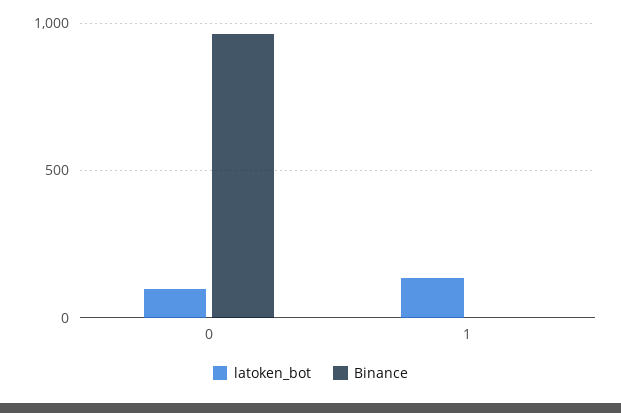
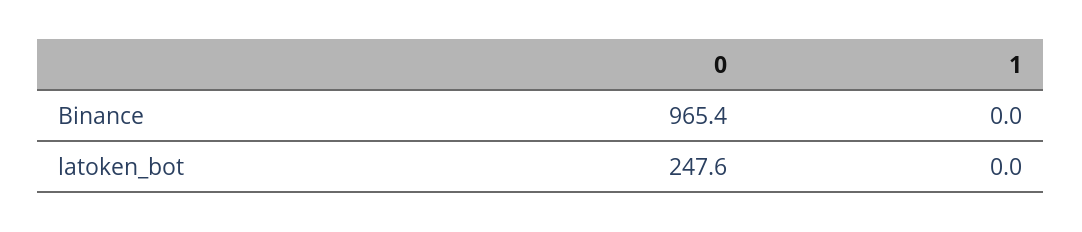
latoken_bot, 0: 100 -> 247.6
latoken_bot, 1: 150 -> 0

